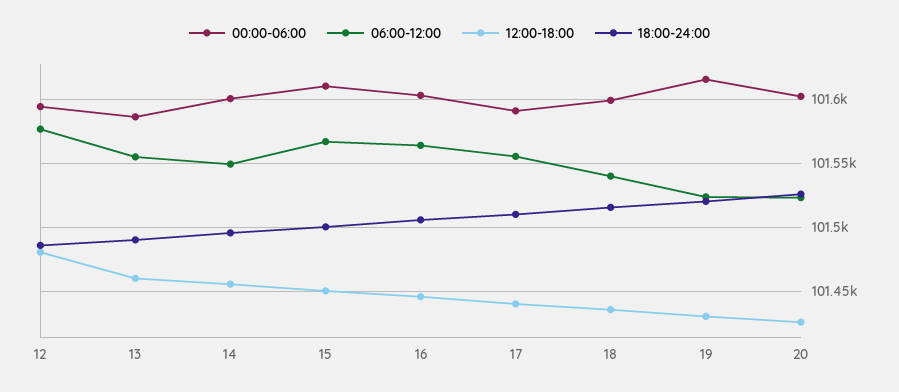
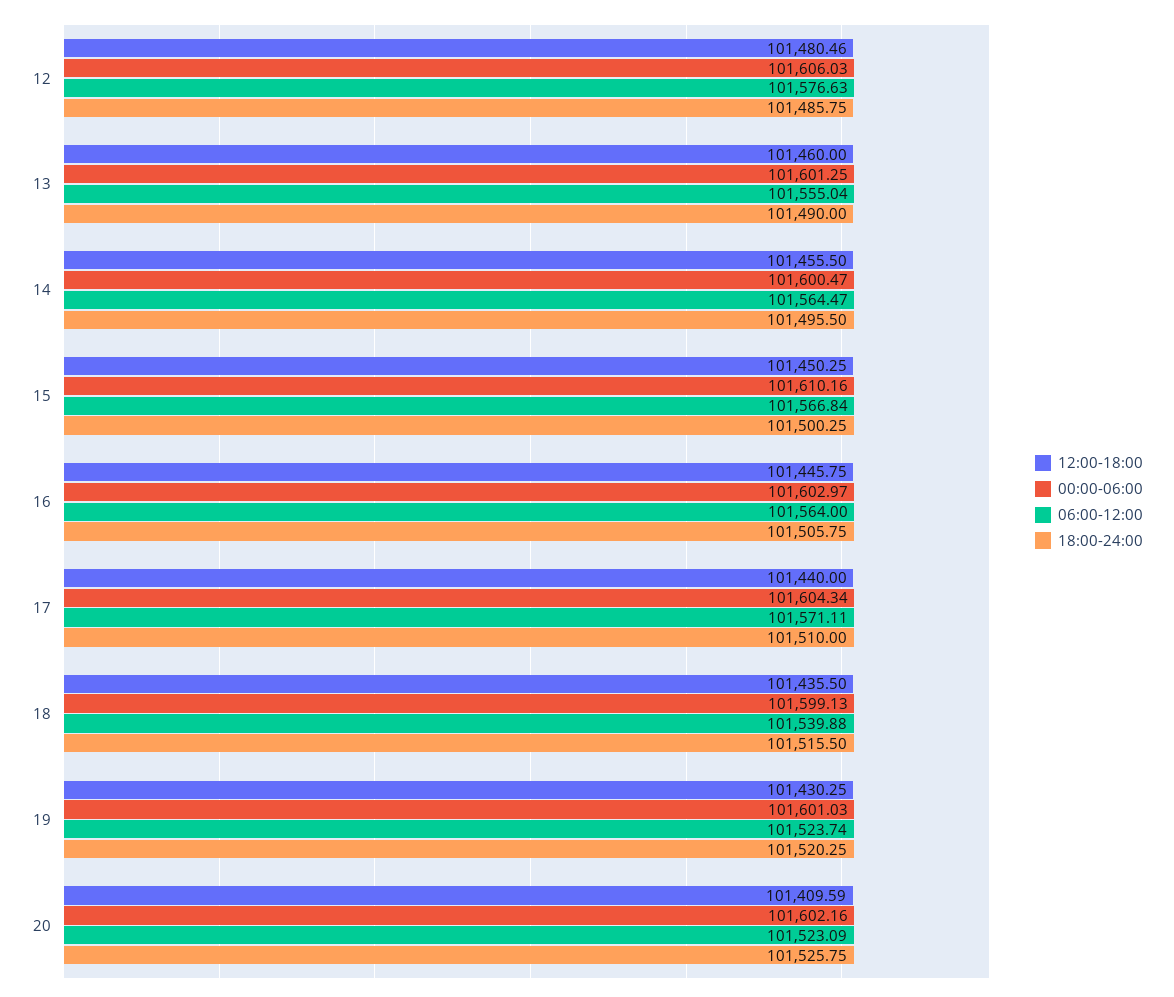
00:00-06:00, 12: 101595 -> 101606.03
00:00-06:00, 13: 101585 -> 101601.25
06:00-12:00, 14: 101550 -> 101564.47
00:00-06:00, 17: 101590 -> 101604.34
06:00-12:00, 17: 101555 -> 101571.11
00:00-06:00, 19: 101615 -> 101601.03
12:00-18:00, 20: 101425 -> 101409.59

